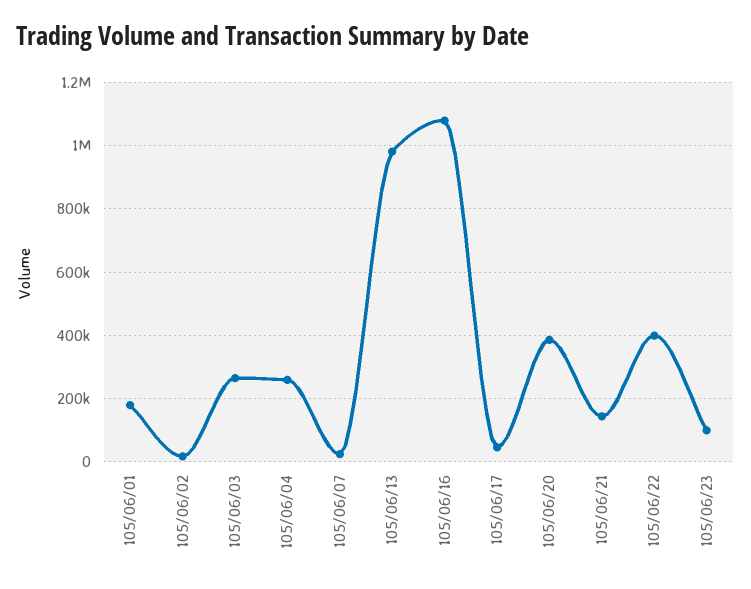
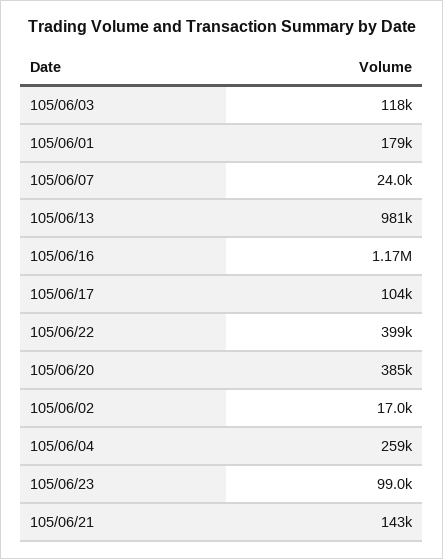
105/06/03: 260000 -> 118000
105/06/16: 1080000 -> 1170000
105/06/17: 40000 -> 104000

